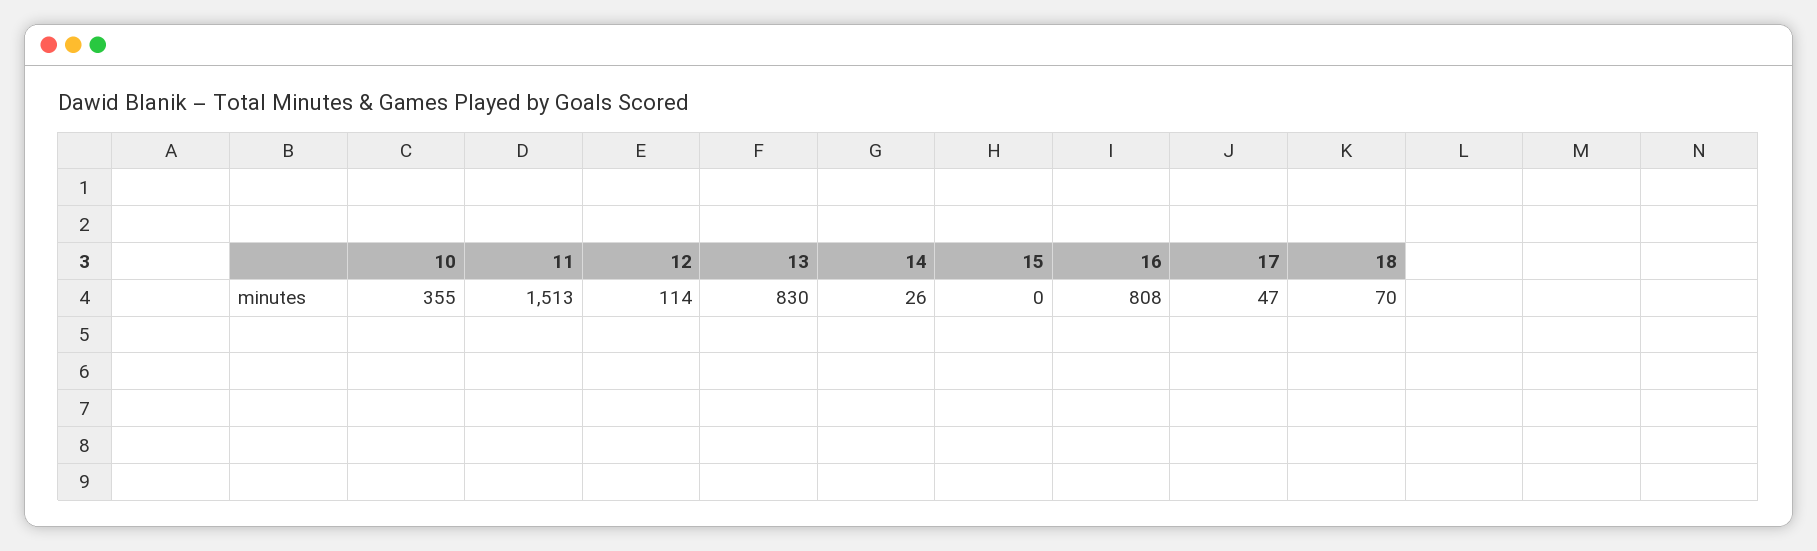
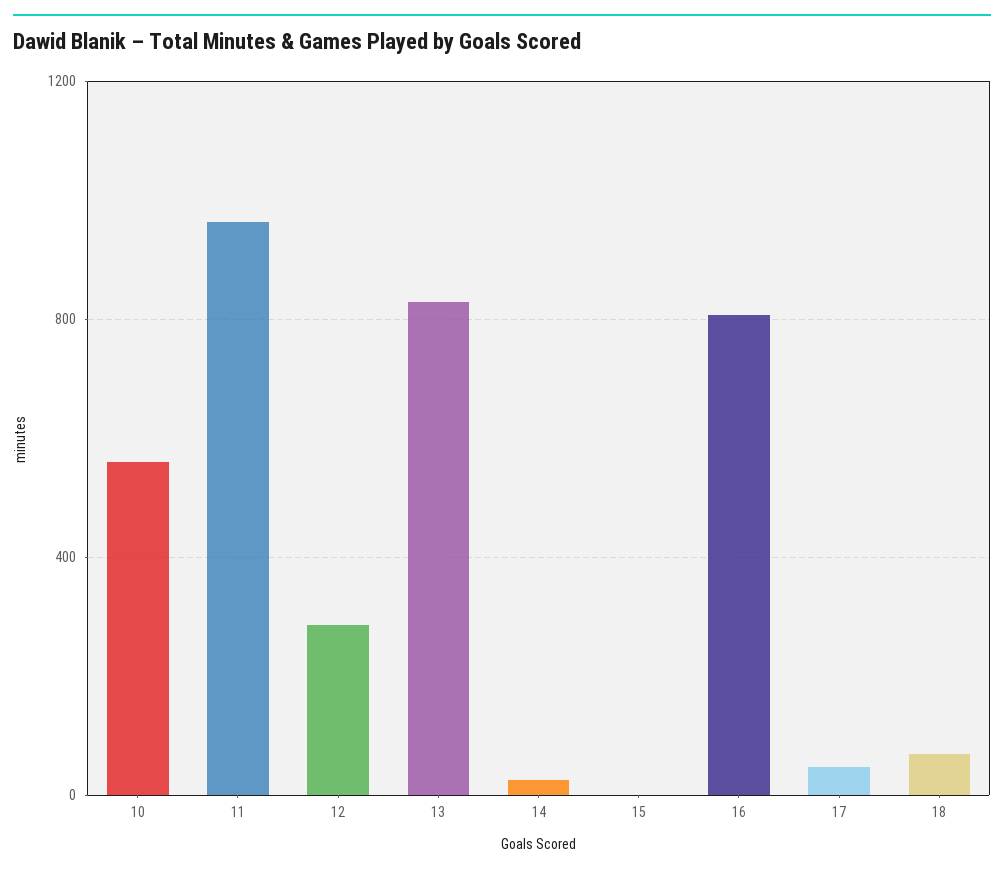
10: 355 -> 550
11: 1513 -> 950
12: 114 -> 300

